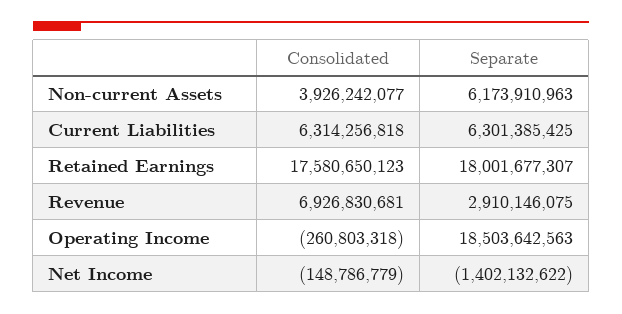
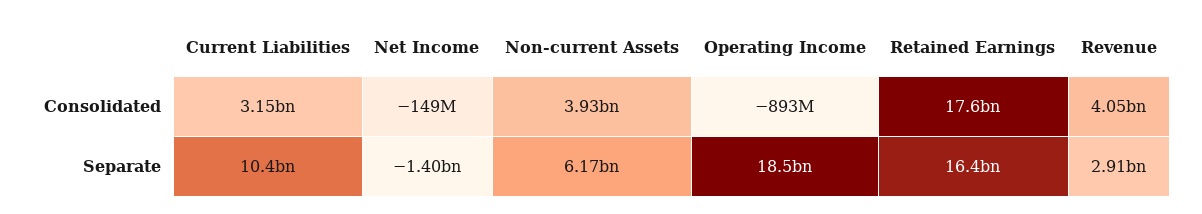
Consolidated, Current Liabilities: 6314256818 -> 3150000000
Separate, Current Liabilities: 6301385425 -> 10400000000
Separate, Retained Earnings: 18001677307 -> 16400000000
Consolidated, Revenue: 6926830681 -> 4050000000
Consolidated, Operating Income: -260803318 -> -893000000

